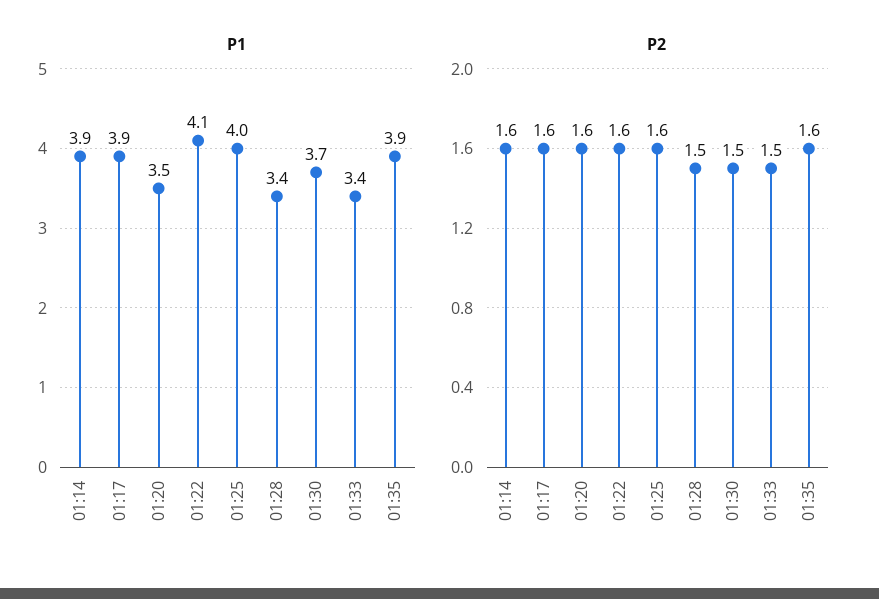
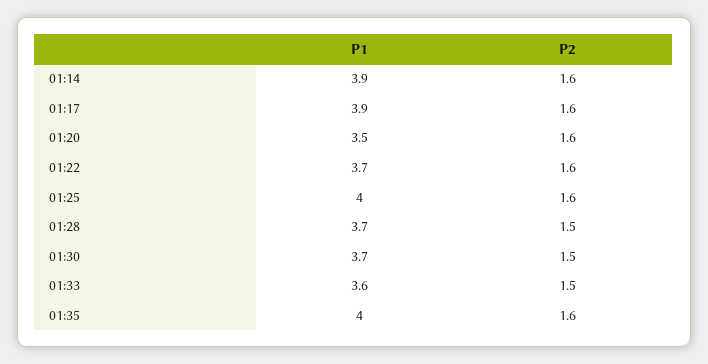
P1, 01:22: 4.1 -> 3.7
P1, 01:28: 3.4 -> 3.7
P1, 01:33: 3.4 -> 3.6
P1, 01:35: 3.9 -> 4

